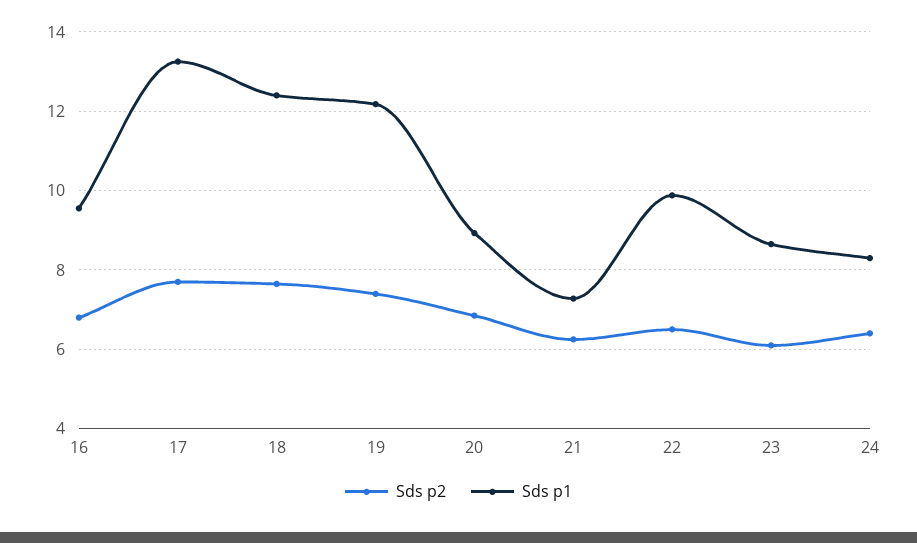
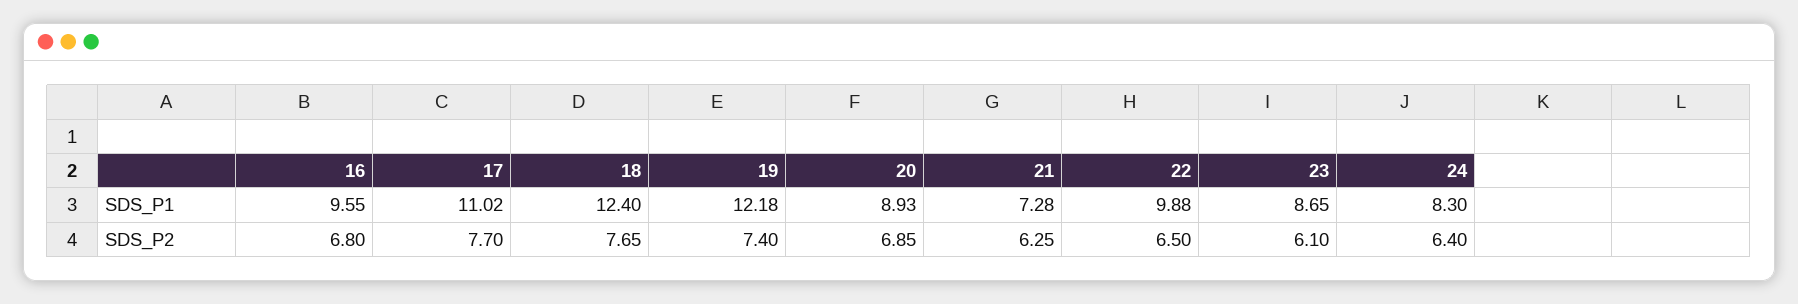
Sds p1, 17: 13.2 -> 11.02

